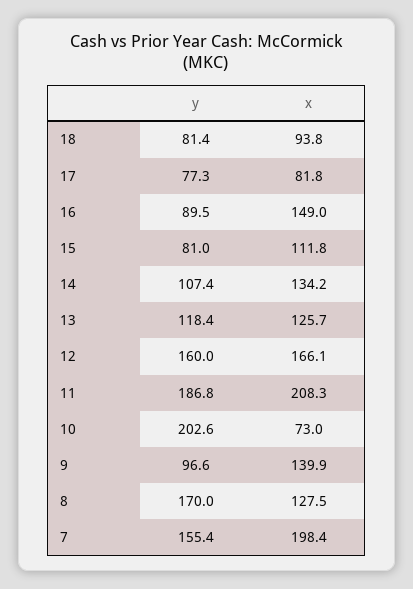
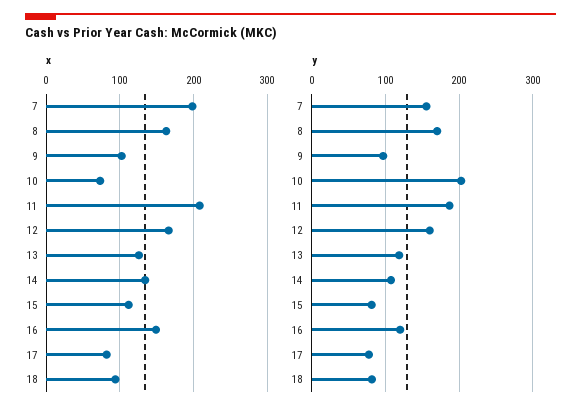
y, 16: 89.5 -> 120
x, 9: 139.9 -> 100
x, 8: 127.5 -> 160

